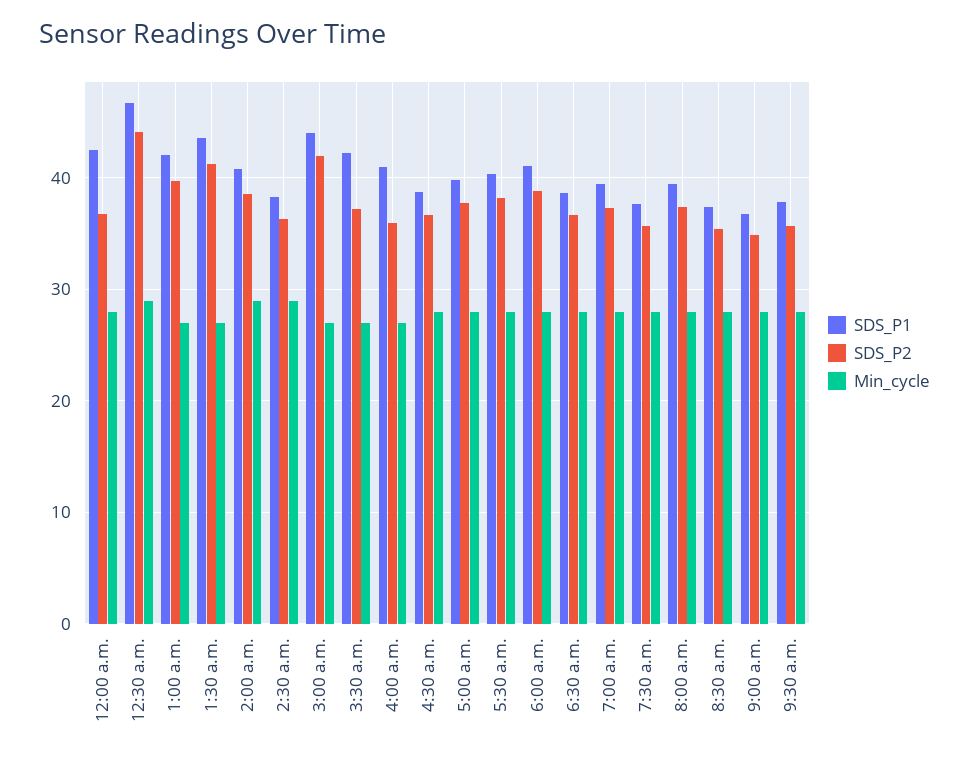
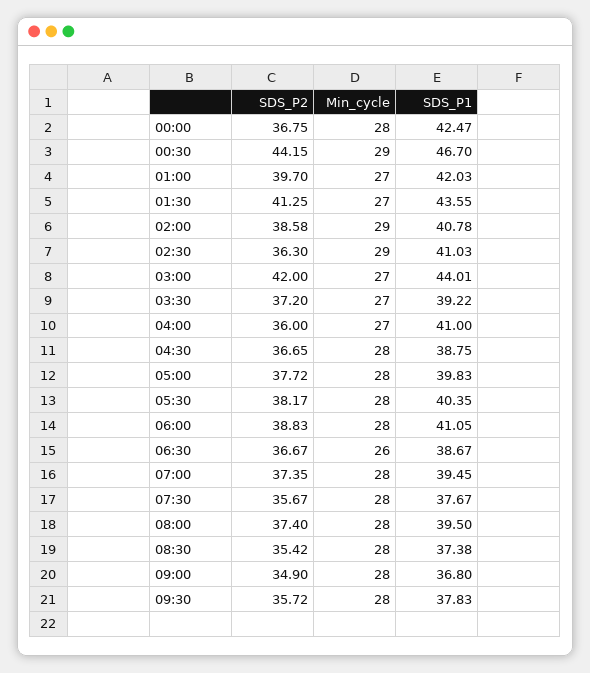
SDS_P1, 2:30 a.m.: 38 -> 41.03
SDS_P1, 3:30 a.m.: 42 -> 39.22
Min_cycle, 6:30 a.m.: 28 -> 26

